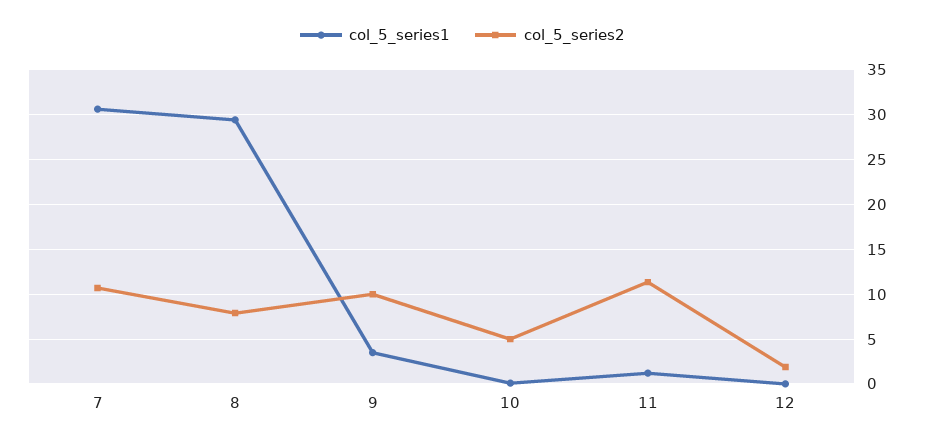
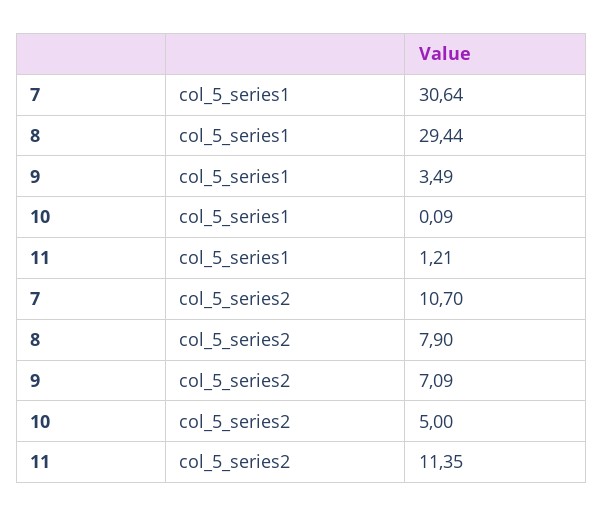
col_5_series2, 9: 10 -> 7.09
col_5_series1, 12: 0 -> none
col_5_series2, 12: 2 -> none

